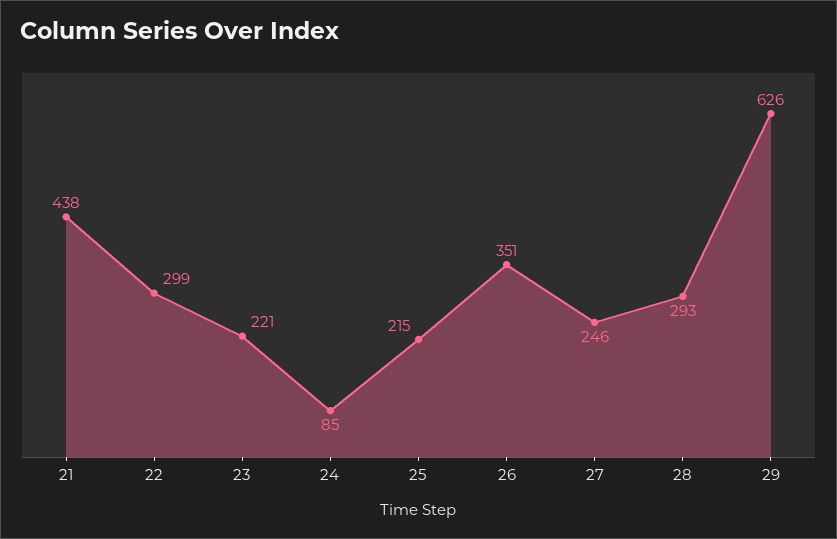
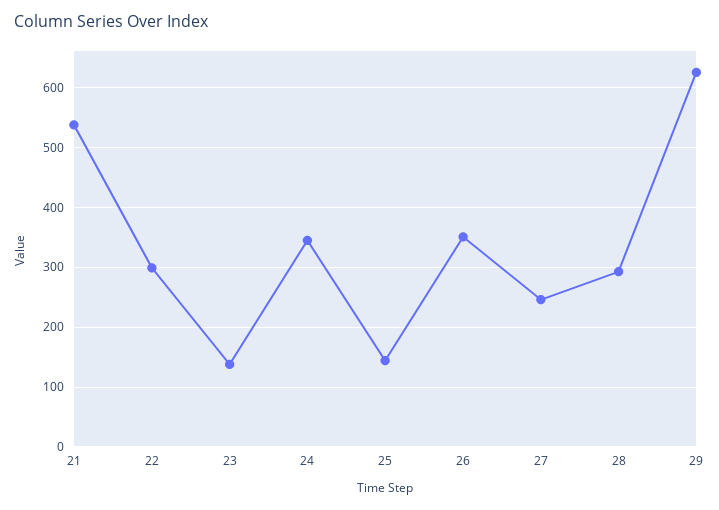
21: 438 -> 540
23: 221 -> 140
24: 85 -> 340
25: 215 -> 140

